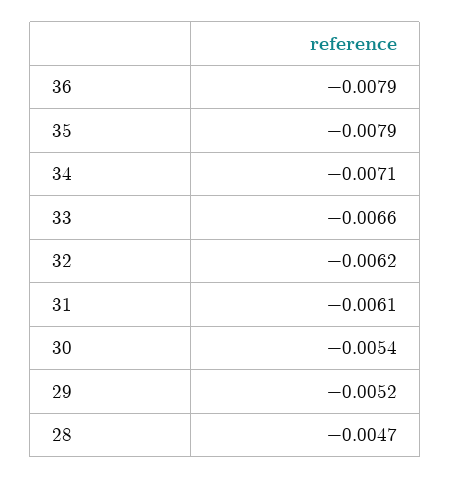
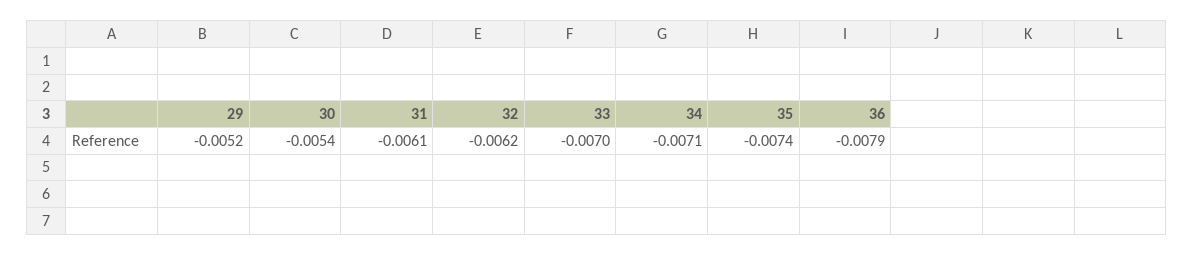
35: -0.0079 -> -0.0074
33: -0.0066 -> -0.007
28: -0.0047 -> none

